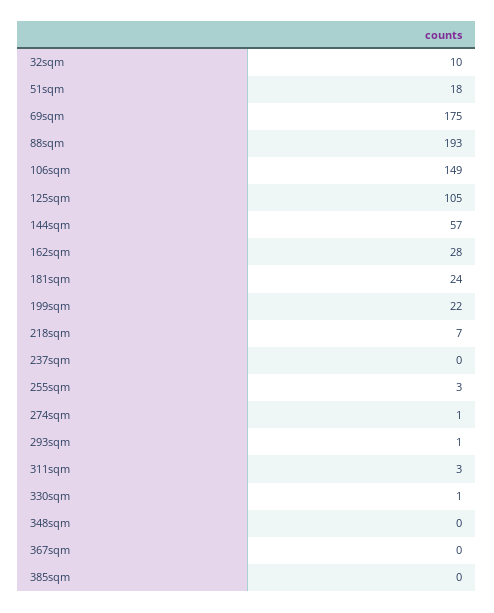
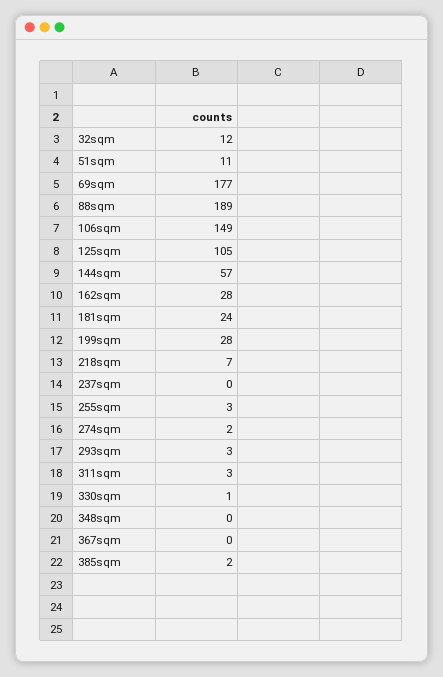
32sqm: 10 -> 12
51sqm: 18 -> 11
69sqm: 175 -> 177
88sqm: 193 -> 189
199sqm: 22 -> 28
274sqm: 1 -> 2
293sqm: 1 -> 3
385sqm: 0 -> 2

